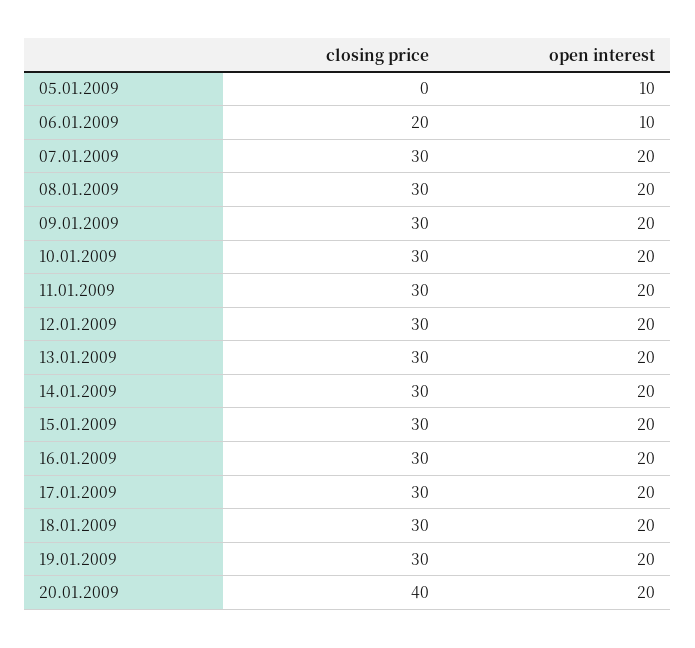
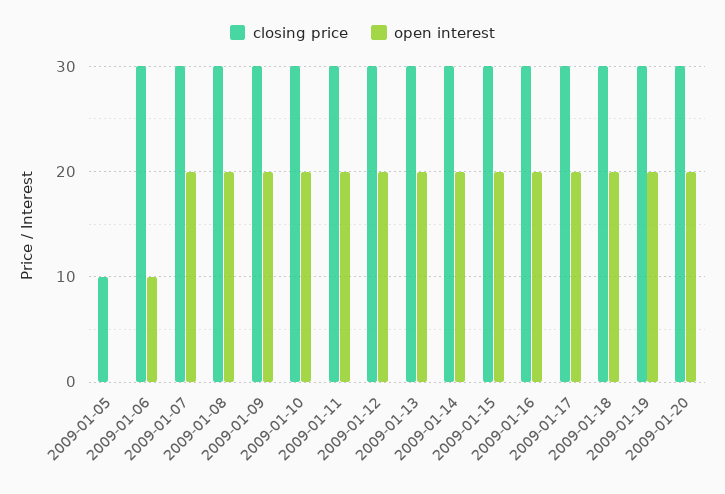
closing price, 05.01.2009: 0 -> 10
open interest, 05.01.2009: 10 -> 0
closing price, 06.01.2009: 20 -> 30
closing price, 20.01.2009: 40 -> 30

